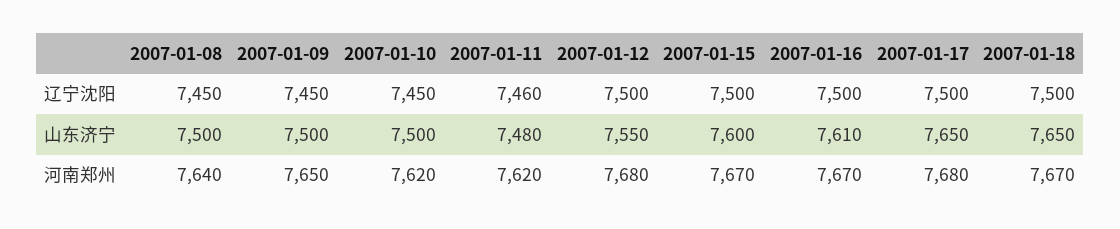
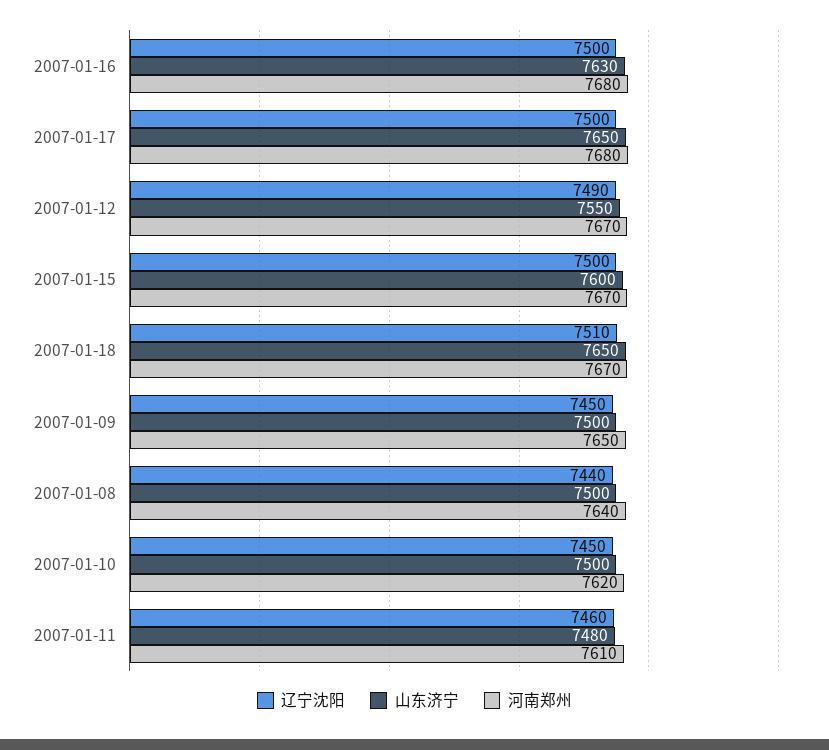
辽宁沈阳, 2007-01-08: 7450 -> 7440
辽宁沈阳, 2007-01-12: 7500 -> 7490
辽宁沈阳, 2007-01-18: 7500 -> 7510
山东济宁, 2007-01-16: 7610 -> 7630
河南郑州, 2007-01-11: 7620 -> 7610
河南郑州, 2007-01-12: 7680 -> 7670
河南郑州, 2007-01-16: 7670 -> 7680

